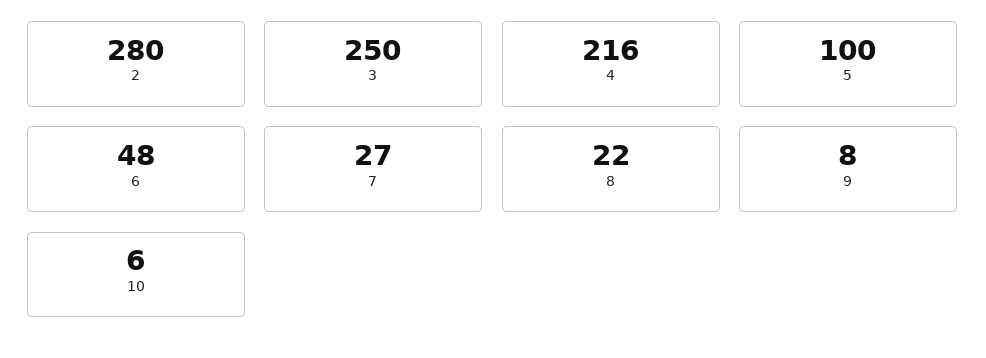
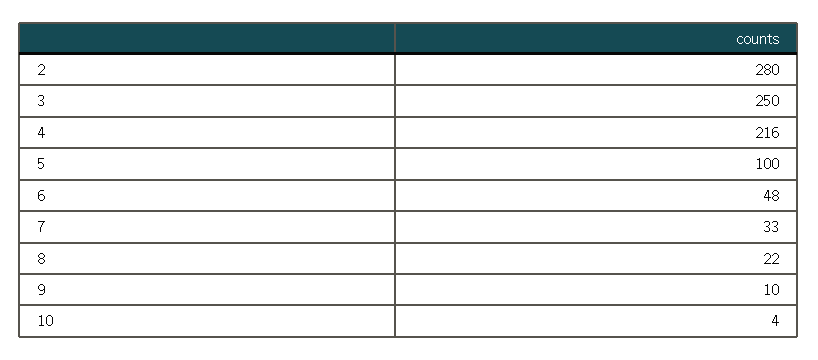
7: 27 -> 33
9: 8 -> 10
10: 6 -> 4

